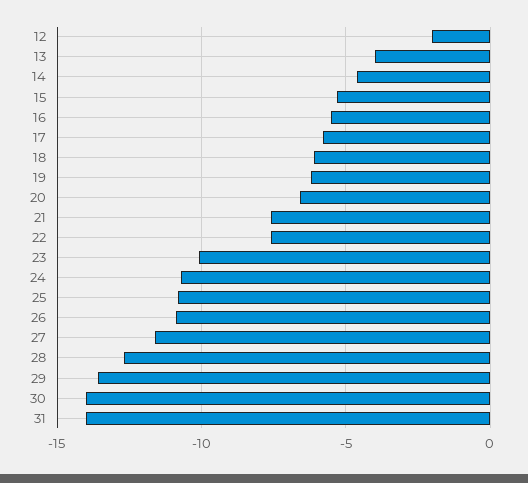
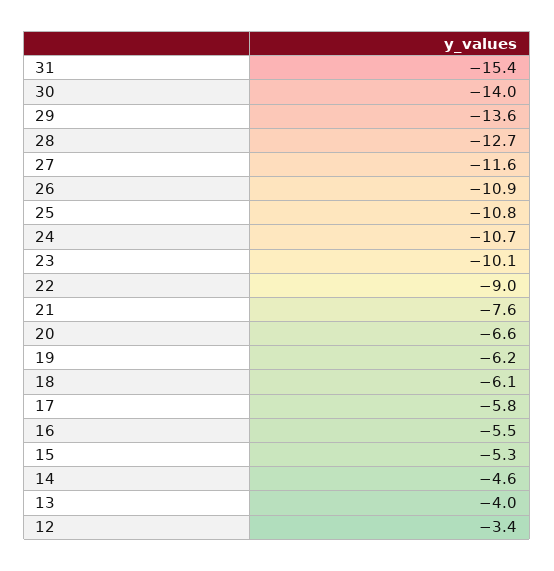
12: -2 -> -3.4
22: -7.5 -> -9
31: -14 -> -15.4

